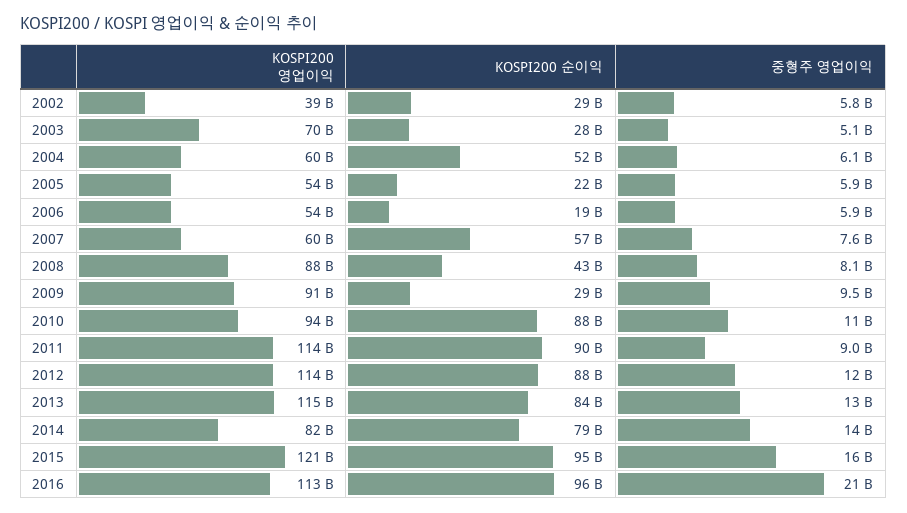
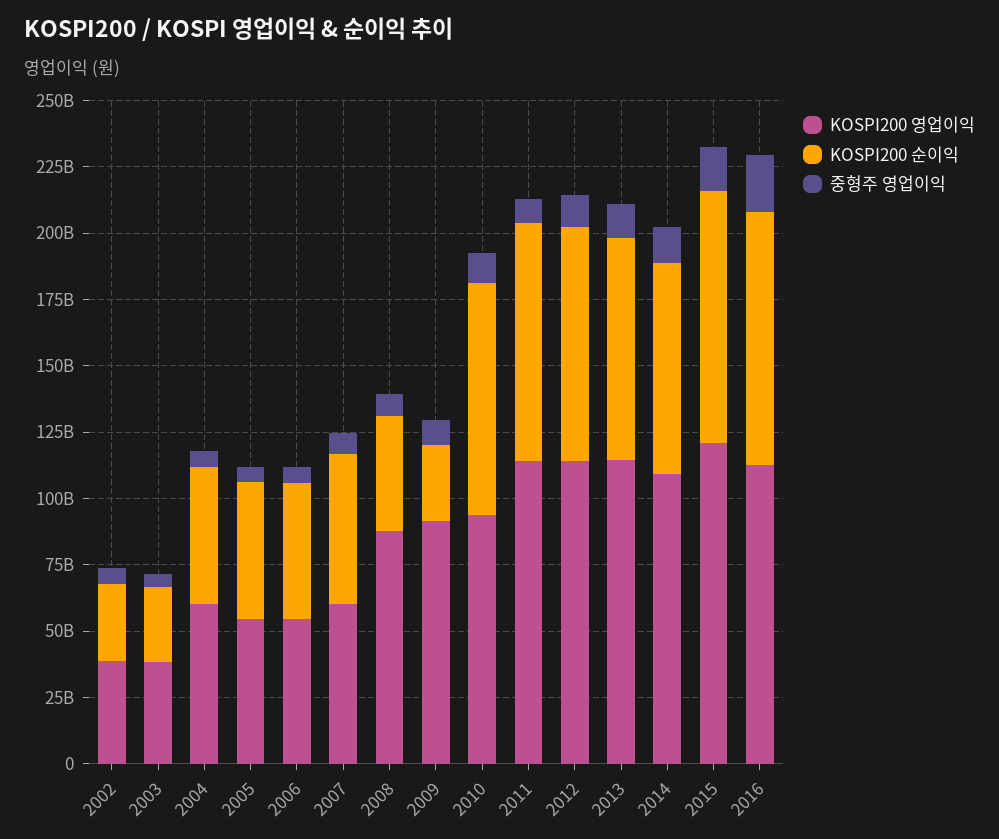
KOSPI200 영업이익, 2003: 70000000000 -> 40000000000
KOSPI200 순이익, 2005: 22000000000 -> 50000000000
KOSPI200 순이익, 2006: 19000000000 -> 50000000000
KOSPI200 영업이익, 2014: 82000000000 -> 110000000000

